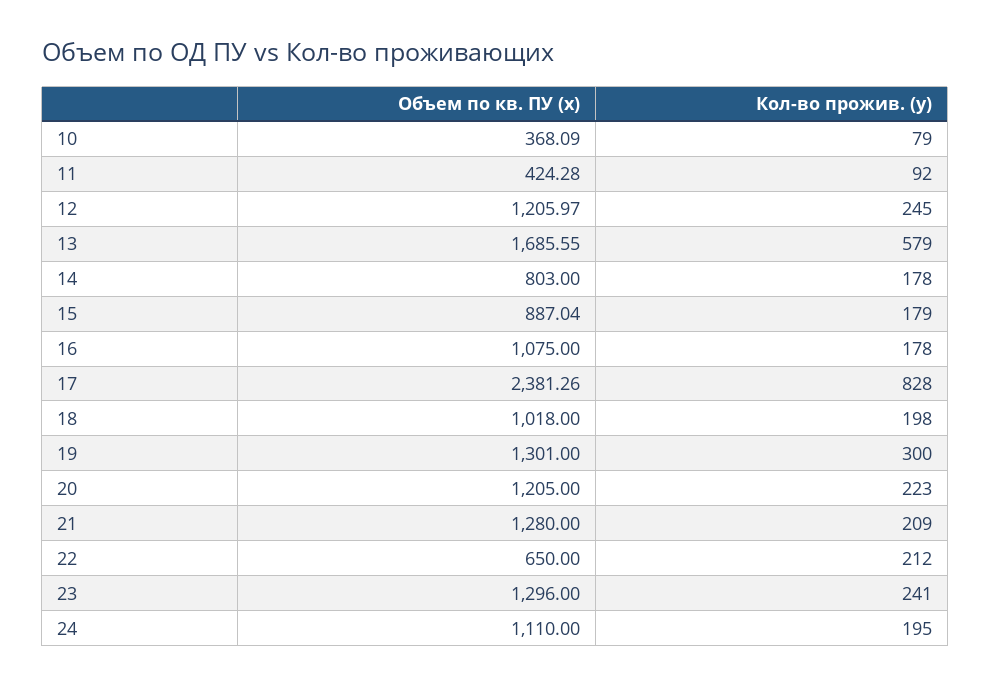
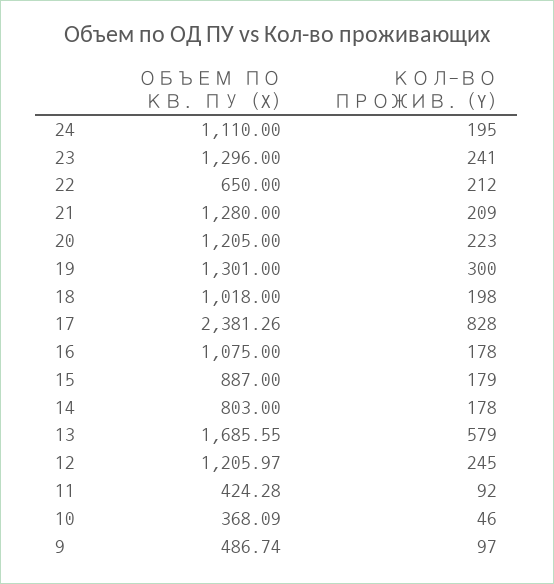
Кол-во прожив. (y), 10: 79 -> 46
Объем по кв. ПУ (x), 15: 887.04 -> 887
Объем по кв. ПУ (x), 9: none -> 486.74
Кол-во прожив. (y), 9: none -> 97

